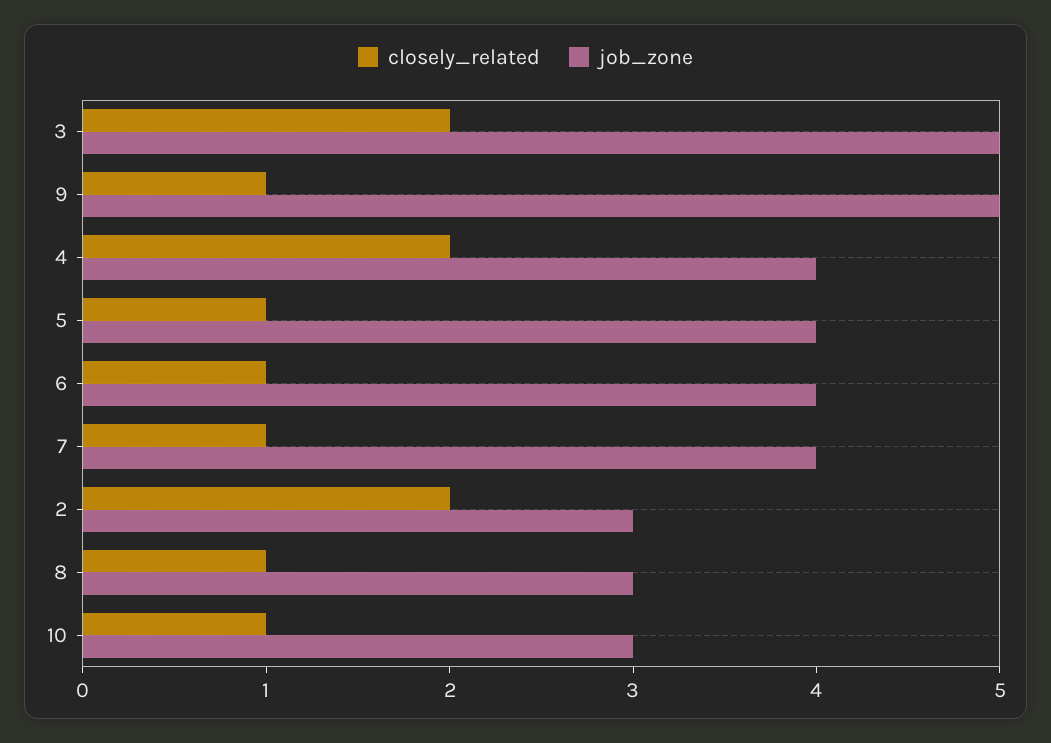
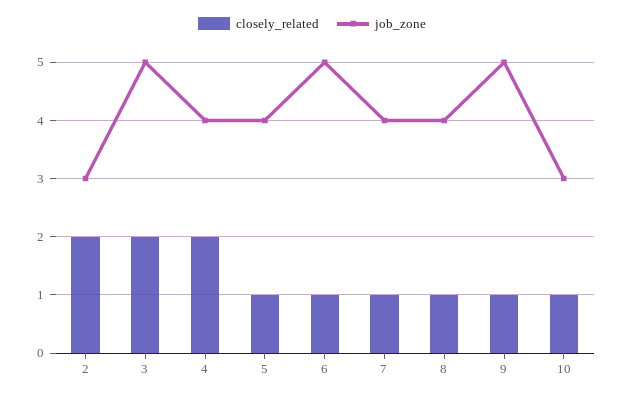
job_zone, 6: 4 -> 5
job_zone, 8: 3 -> 4

